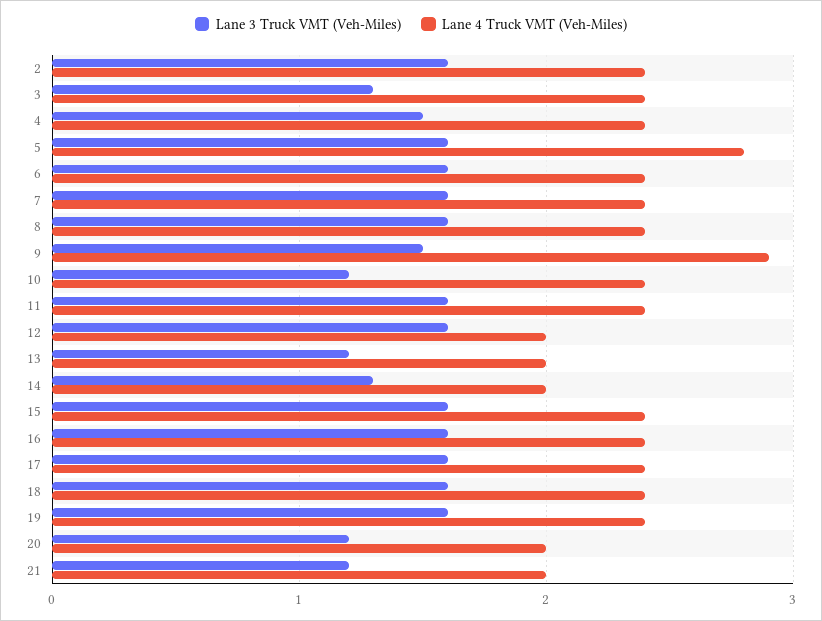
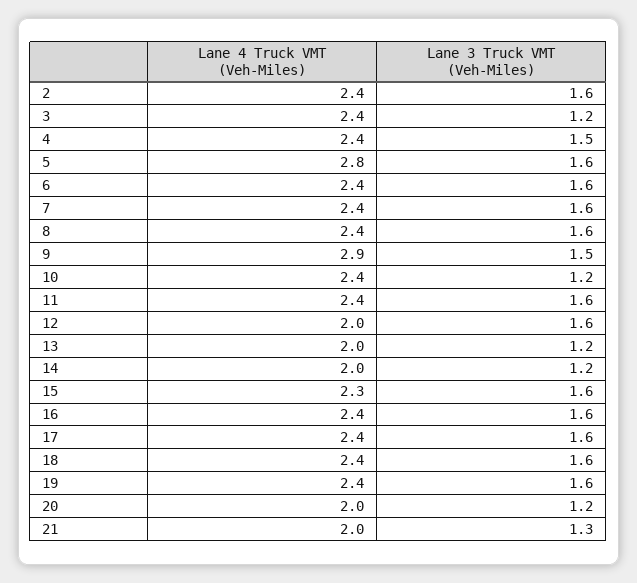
Lane 3 Truck VMT (Veh-Miles), 3: 1.3 -> 1.2
Lane 3 Truck VMT (Veh-Miles), 14: 1.3 -> 1.2
Lane 4 Truck VMT (Veh-Miles), 15: 2.4 -> 2.3
Lane 3 Truck VMT (Veh-Miles), 21: 1.2 -> 1.3

